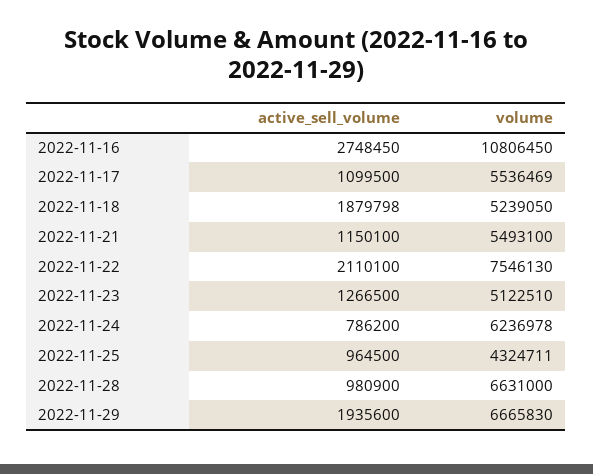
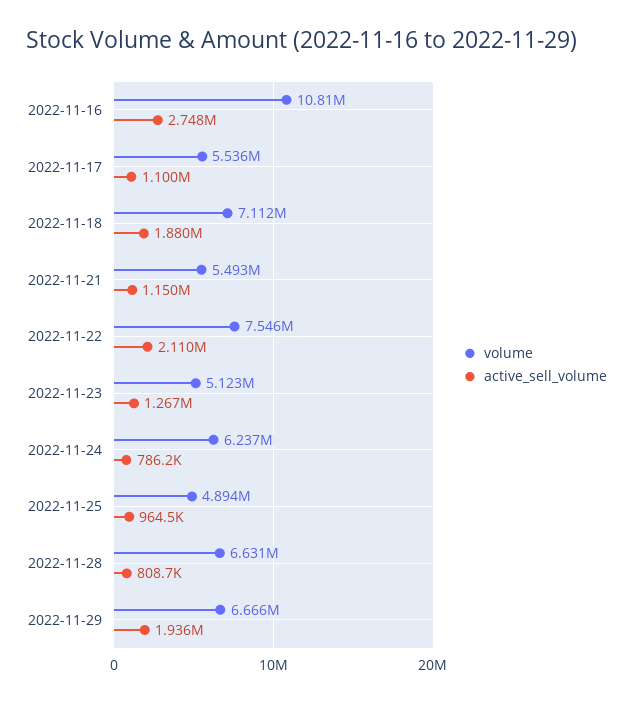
volume, 2022-11-18: 5239050 -> 7112000
volume, 2022-11-25: 4324711 -> 4894000
active_sell_volume, 2022-11-28: 980900 -> 808700

